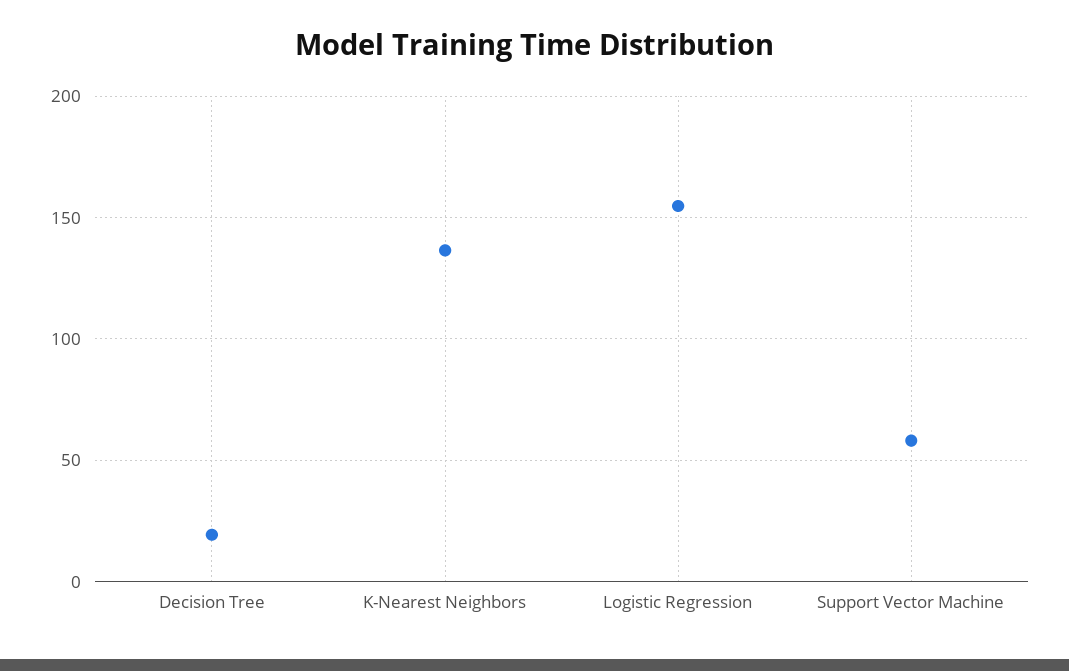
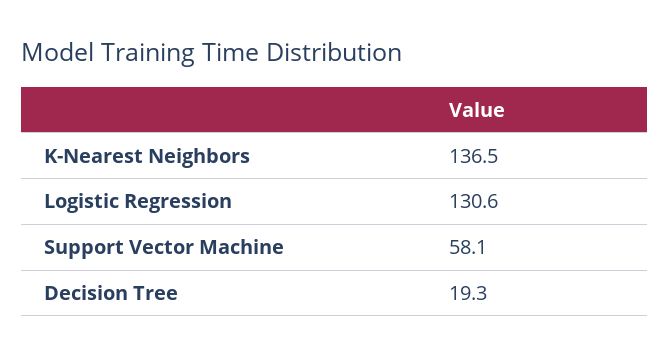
Logistic Regression: 155 -> 130.6

